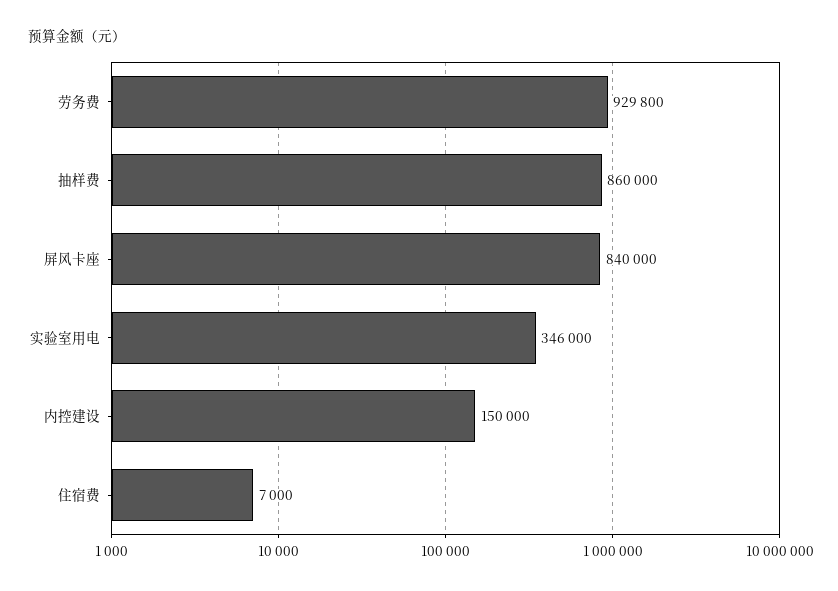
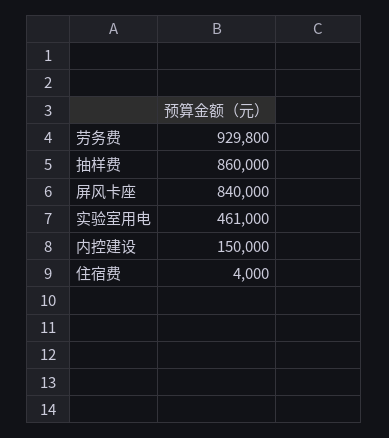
实验室用电: 346000 -> 461000
住宿费: 7000 -> 4000

